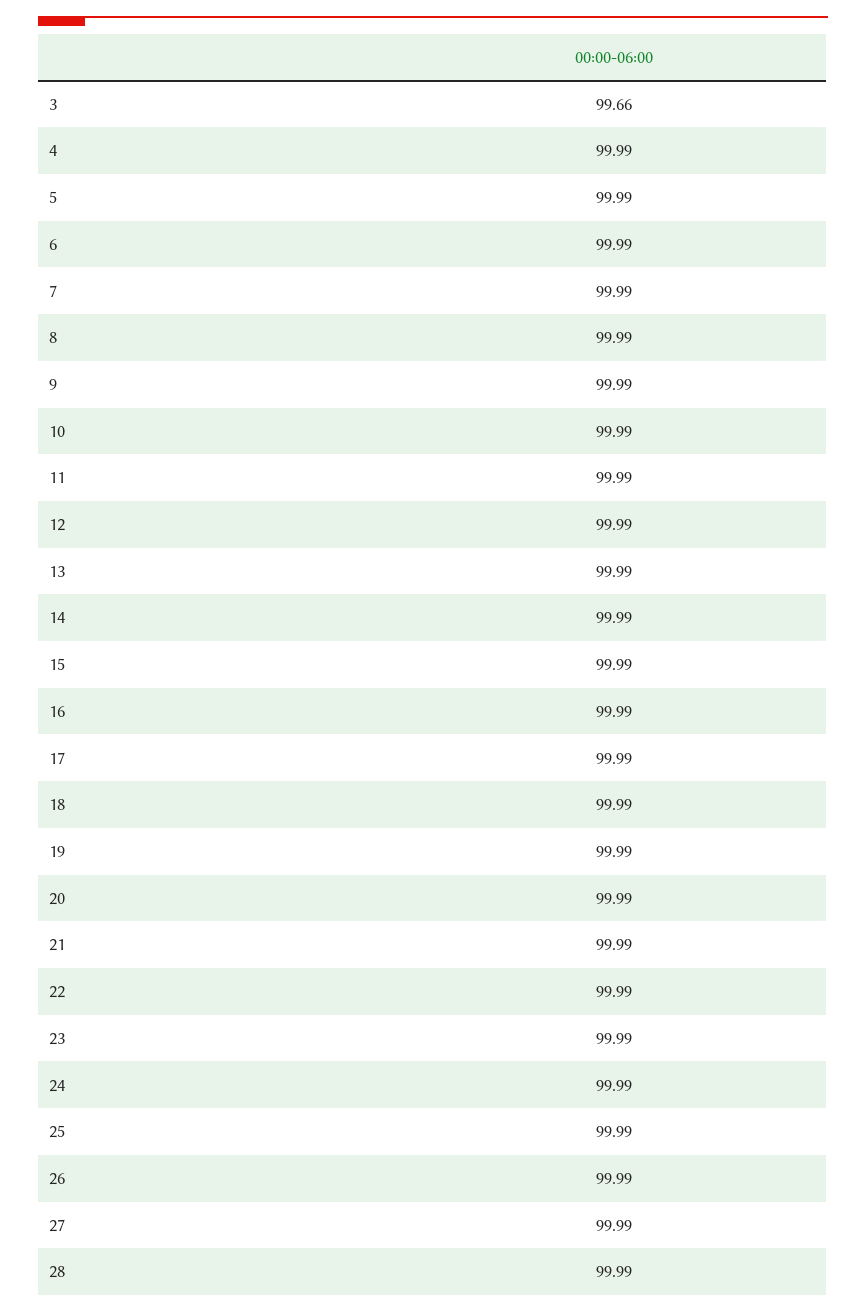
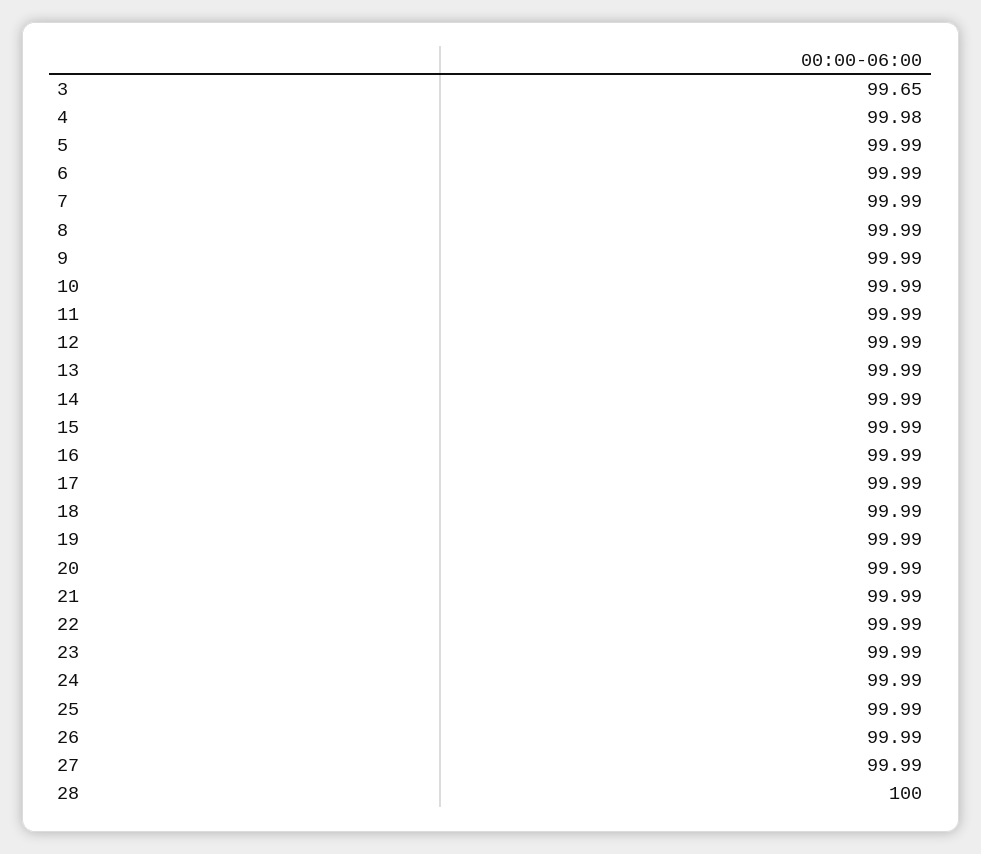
3: 99.66 -> 99.65
4: 99.99 -> 99.98
28: 99.99 -> 100

